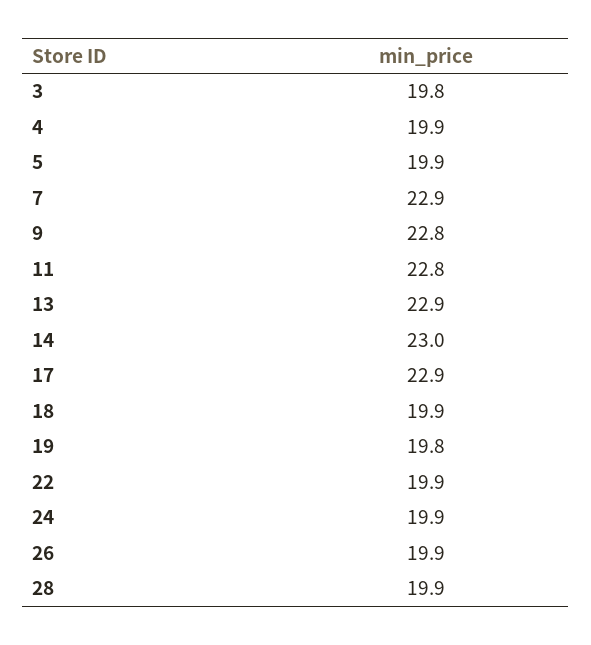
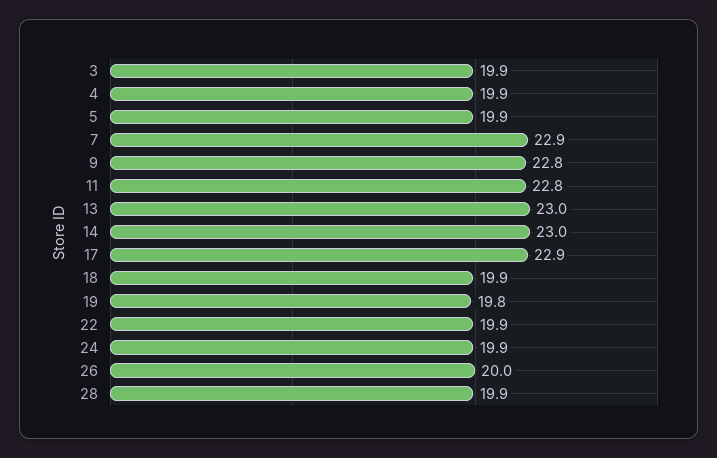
3: 19.8 -> 19.9
13: 22.9 -> 23
26: 19.9 -> 20

